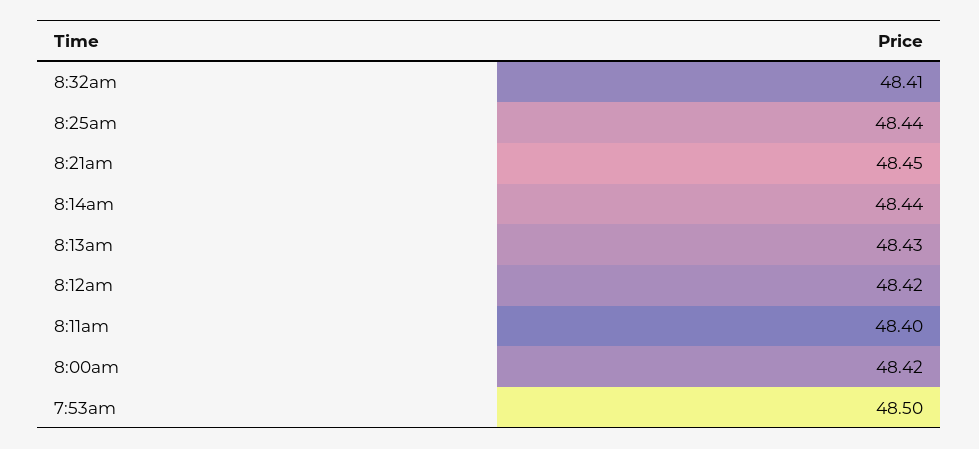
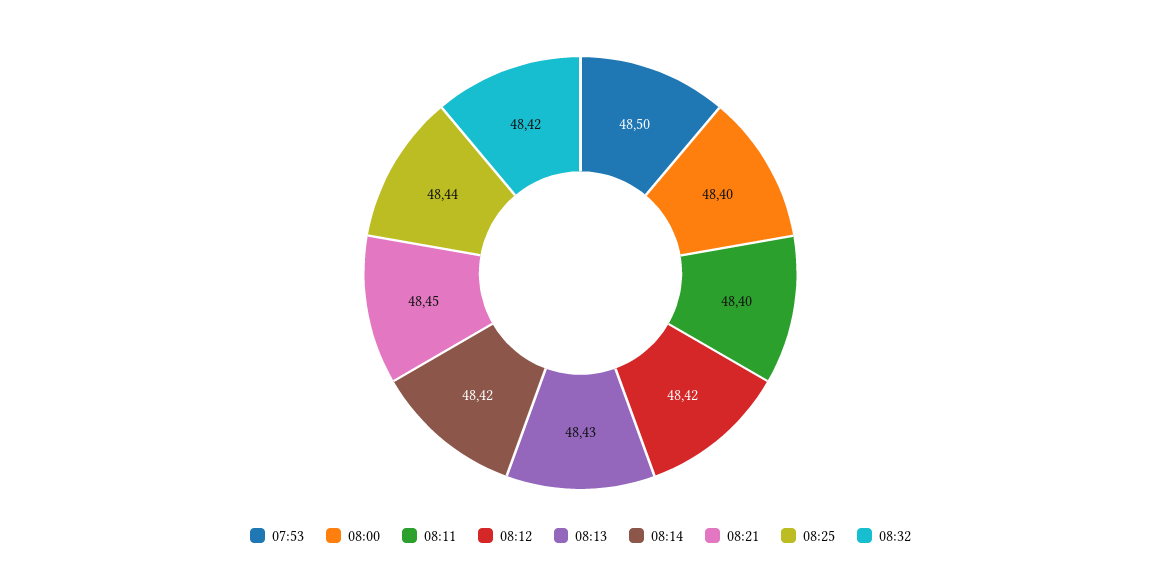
8:32am: 48.41 -> 48.42
8:14am: 48.44 -> 48.42
8:00am: 48.42 -> 48.4

